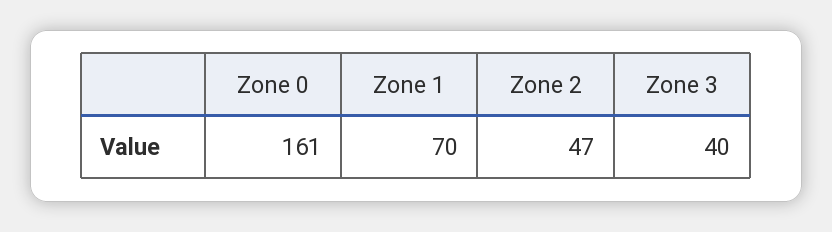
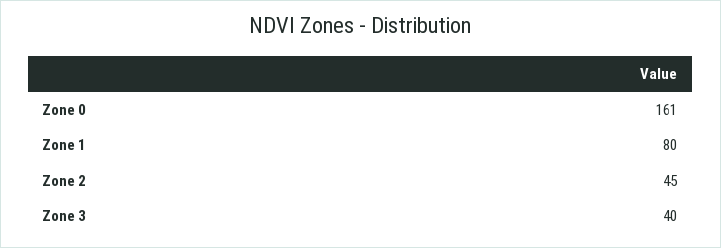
Zone 1: 70 -> 80
Zone 2: 47 -> 45

